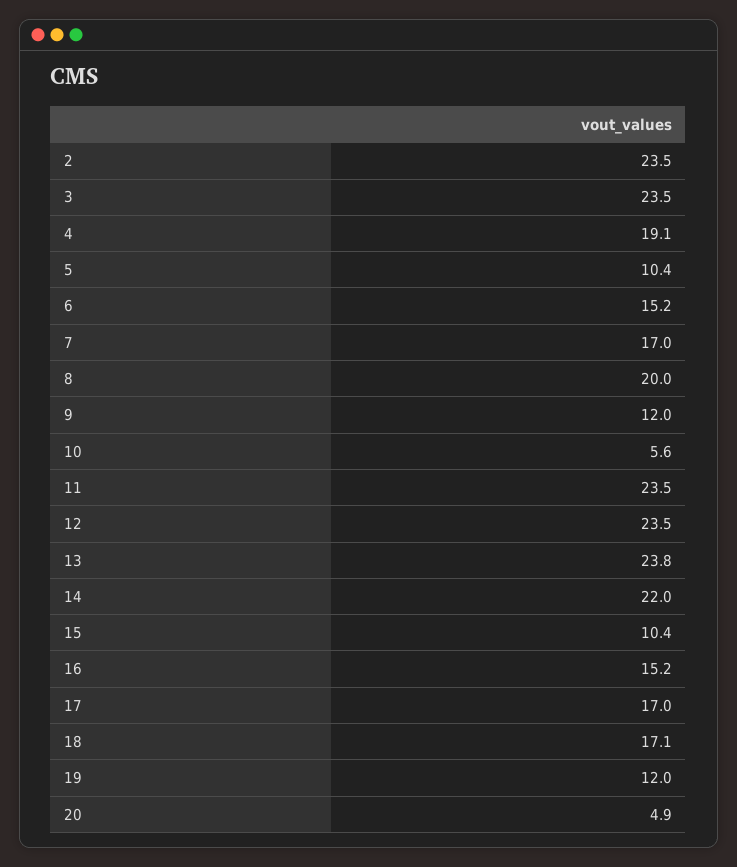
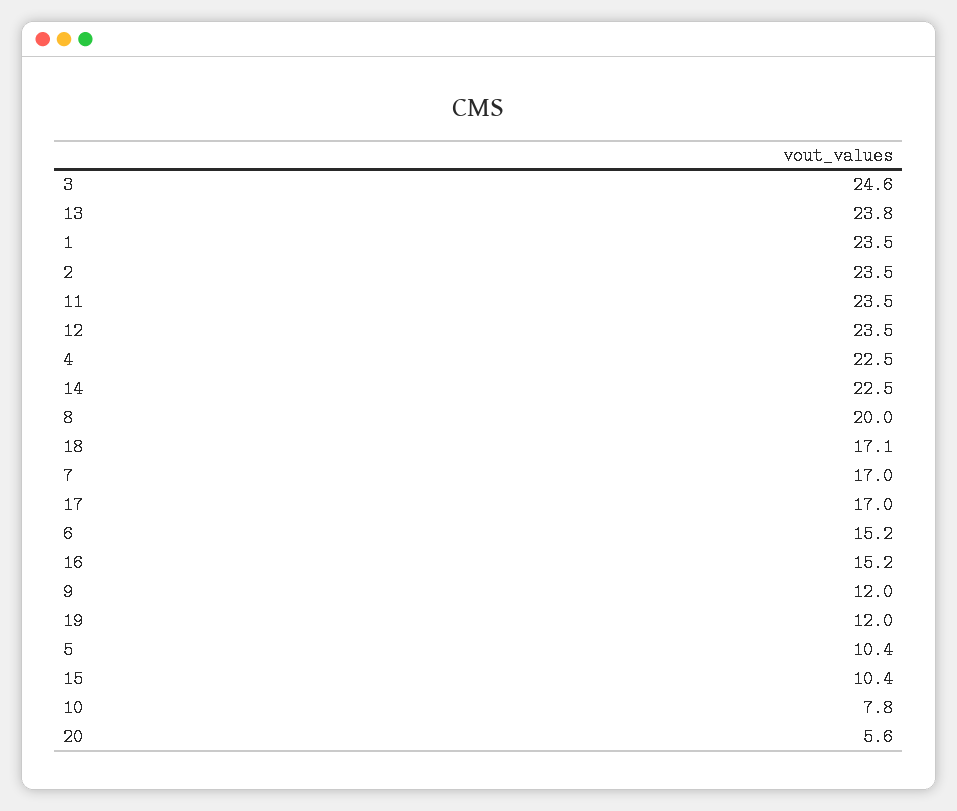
3: 23.5 -> 24.6
4: 19.1 -> 22.5
10: 5.6 -> 7.8
14: 22 -> 22.5
20: 4.9 -> 5.6
1: none -> 23.5

